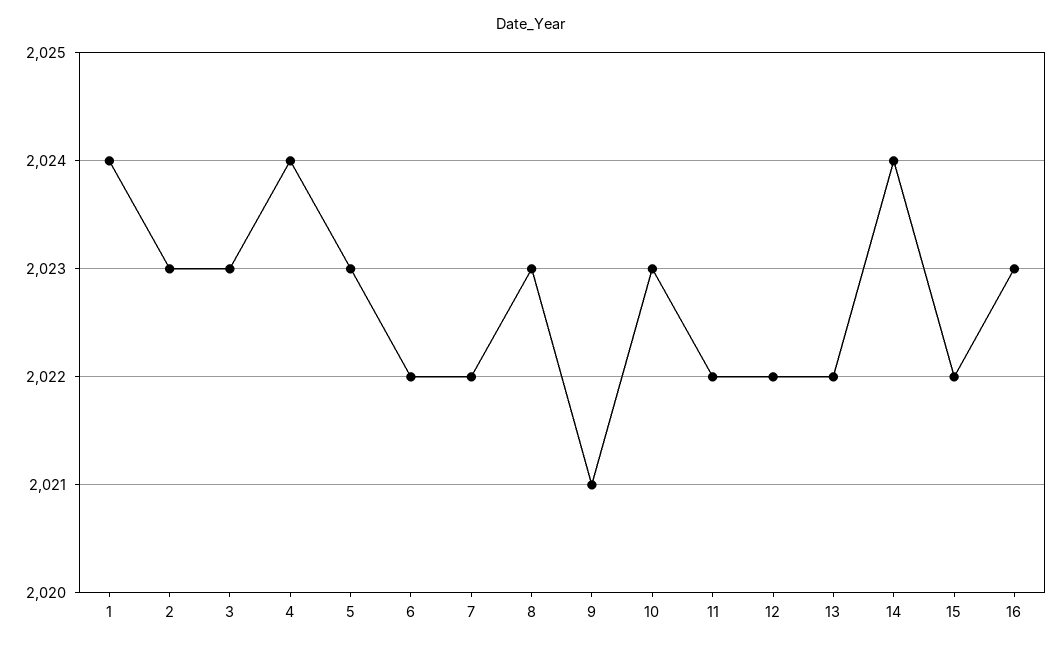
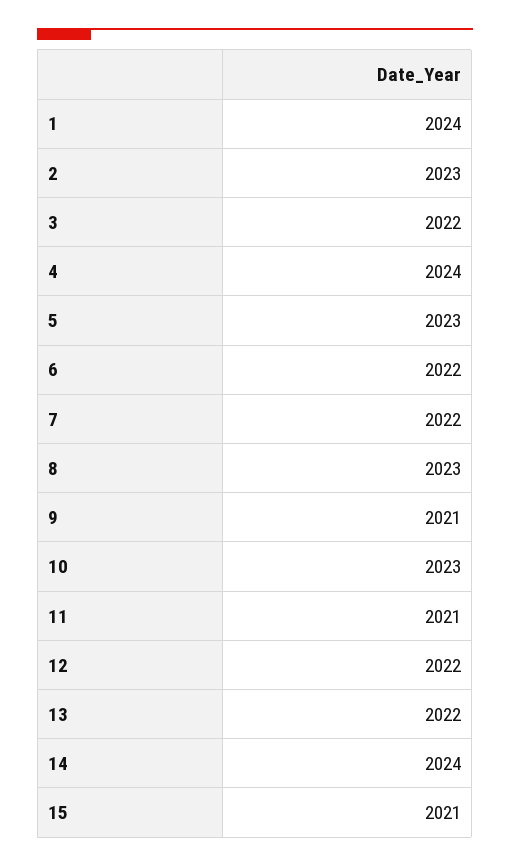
3: 2023 -> 2022
11: 2022 -> 2021
15: 2022 -> 2021
16: 2023 -> none

